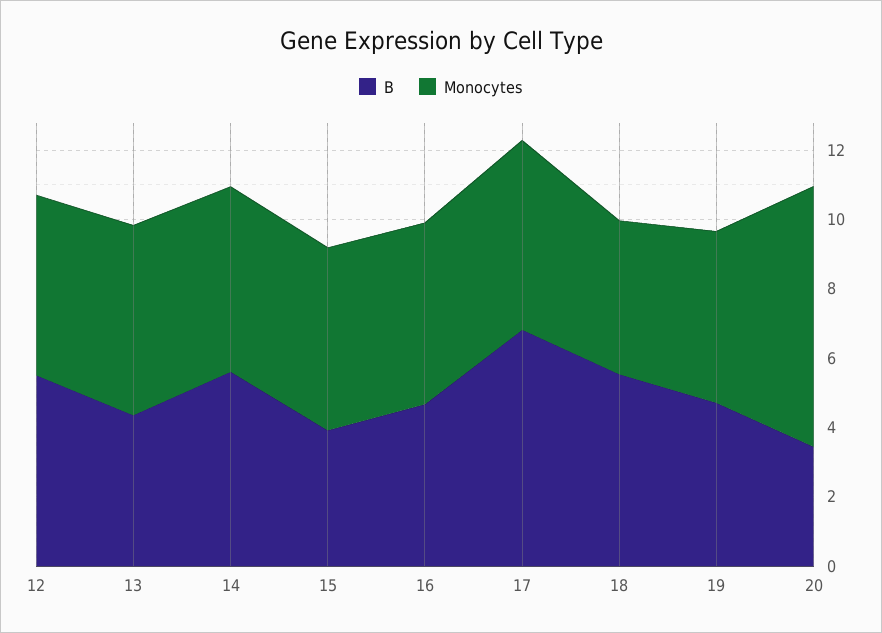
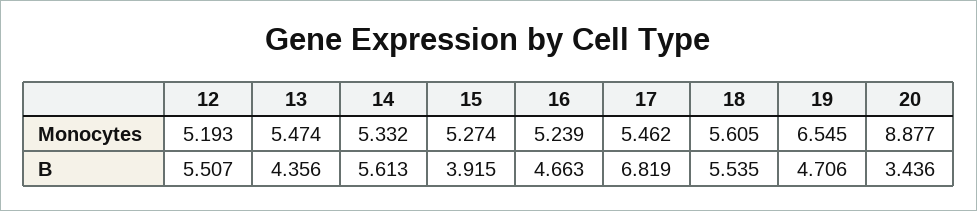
Monocytes, 18: 4.5 -> 5.605
Monocytes, 19: 5 -> 6.545
Monocytes, 20: 7.5 -> 8.877

